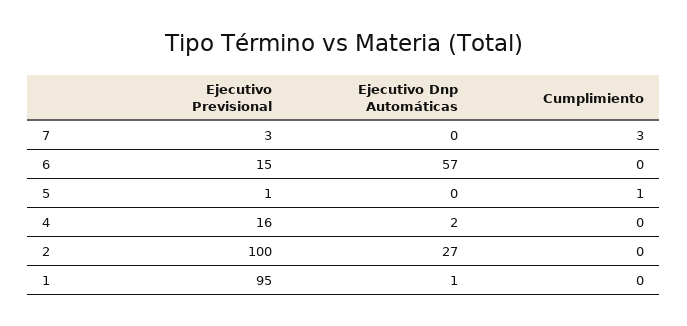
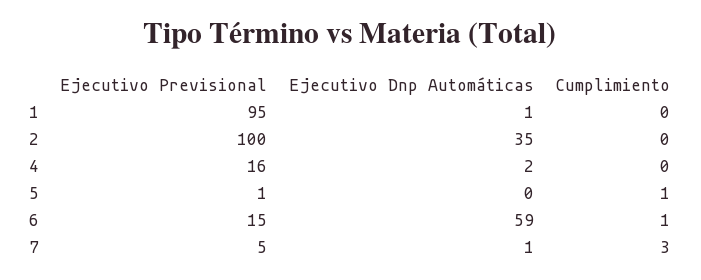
Ejecutivo Previsional, 7: 3 -> 5
Ejecutivo Dnp Automáticas, 7: 0 -> 1
Ejecutivo Dnp Automáticas, 6: 57 -> 59
Cumplimiento, 6: 0 -> 1
Ejecutivo Dnp Automáticas, 2: 27 -> 35

